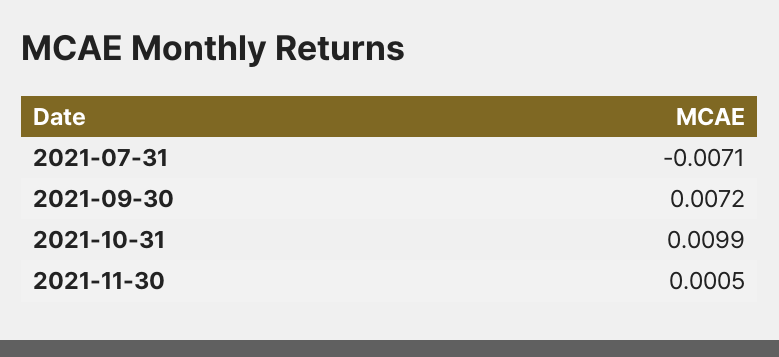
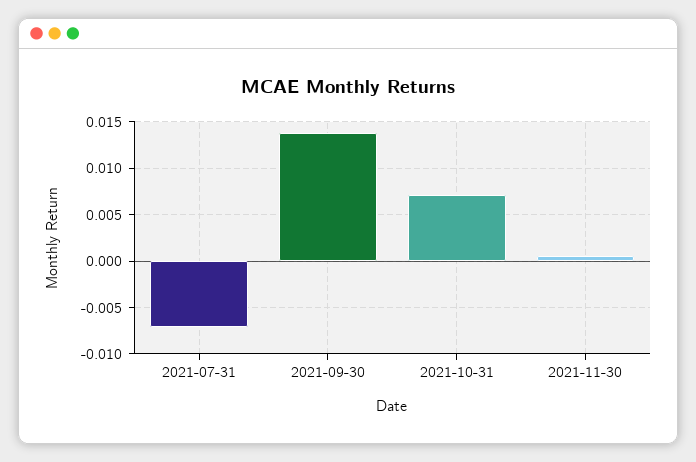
2021-09-30: 0.0072 -> 0.014
2021-10-31: 0.0099 -> 0.007

